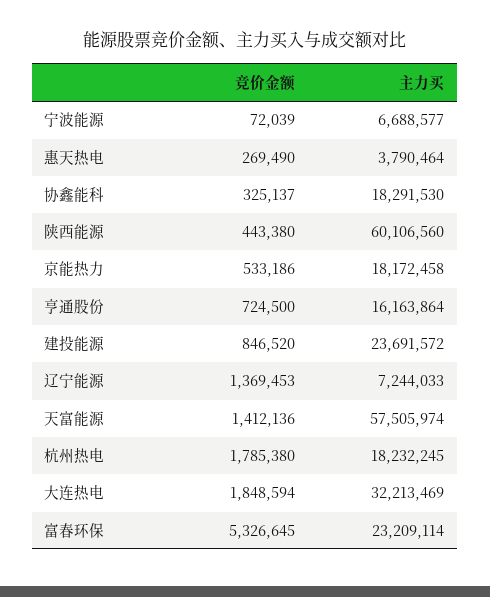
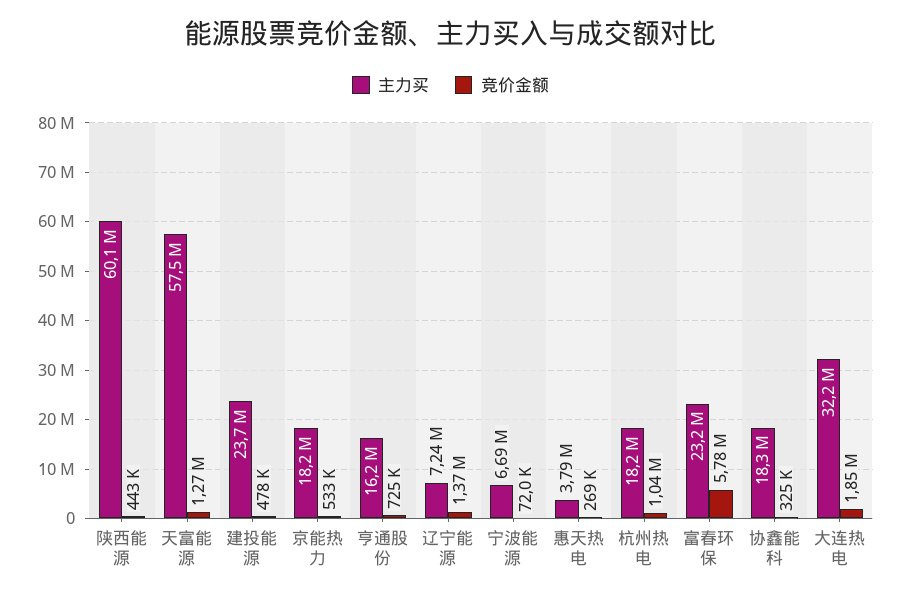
竞价金额, 建投能源: 846520 -> 478000
竞价金额, 天富能源: 1412136 -> 1270000
竞价金额, 杭州热电: 1785380 -> 1040000
竞价金额, 富春环保: 5326645 -> 5780000

